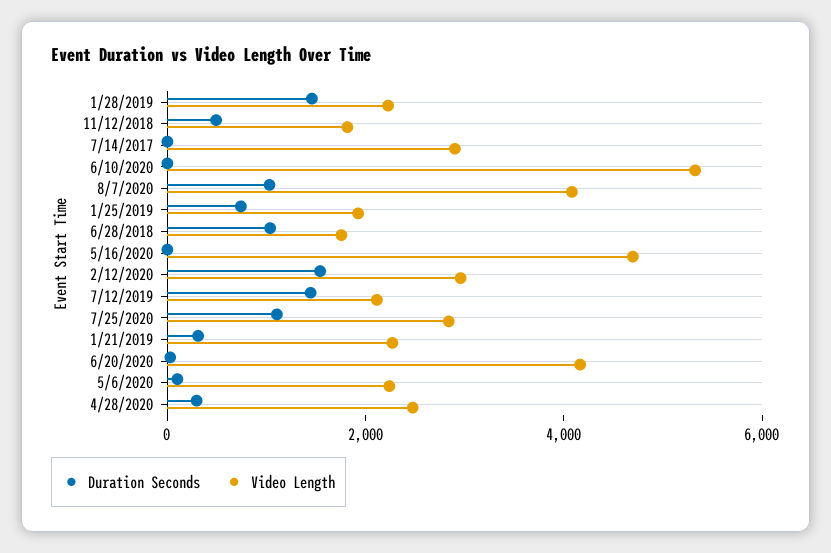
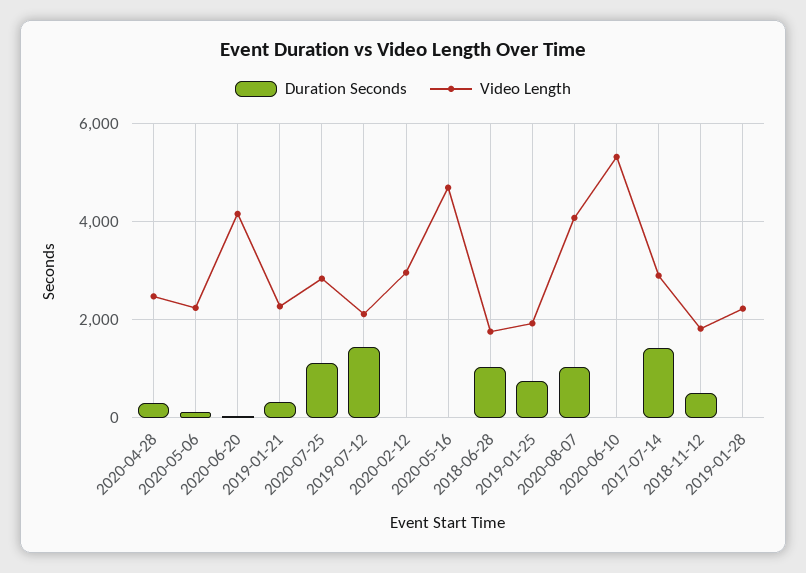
Duration Seconds, 1/28/2019: 1500 -> 0
Duration Seconds, 7/14/2017: 0 -> 1400
Duration Seconds, 2/12/2020: 1500 -> 0

